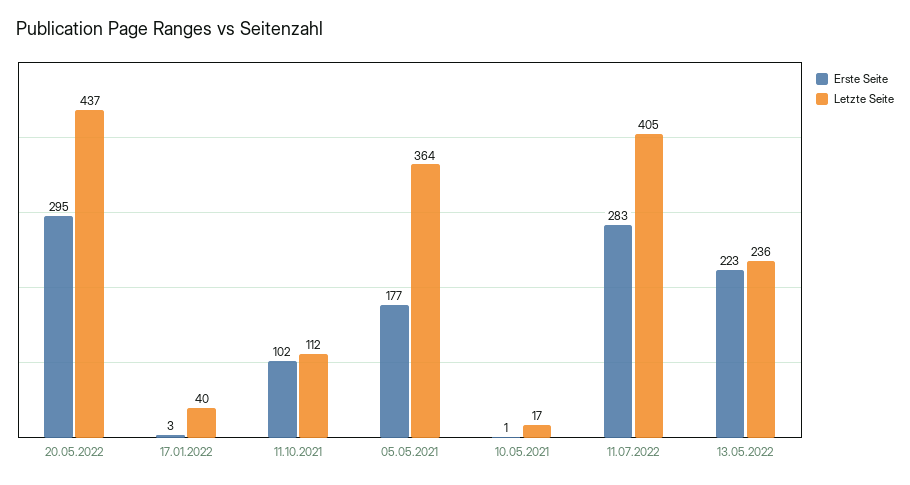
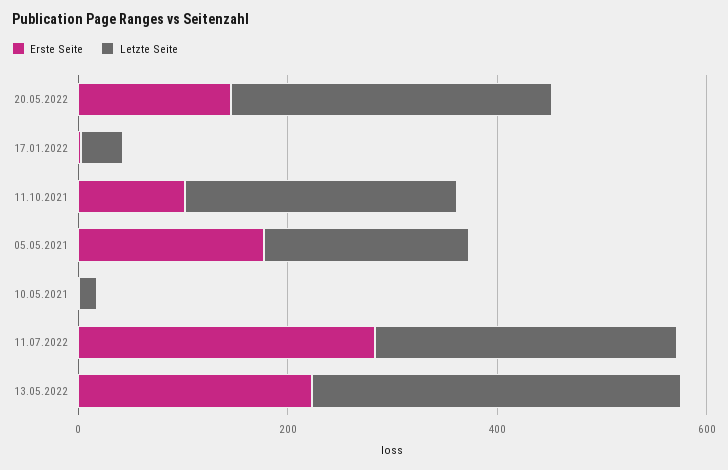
Erste Seite, 20.05.2022: 295 -> 150
Letzte Seite, 20.05.2022: 437 -> 300
Letzte Seite, 11.10.2021: 112 -> 250
Letzte Seite, 05.05.2021: 364 -> 200
Letzte Seite, 11.07.2022: 405 -> 300
Letzte Seite, 13.05.2022: 236 -> 350

